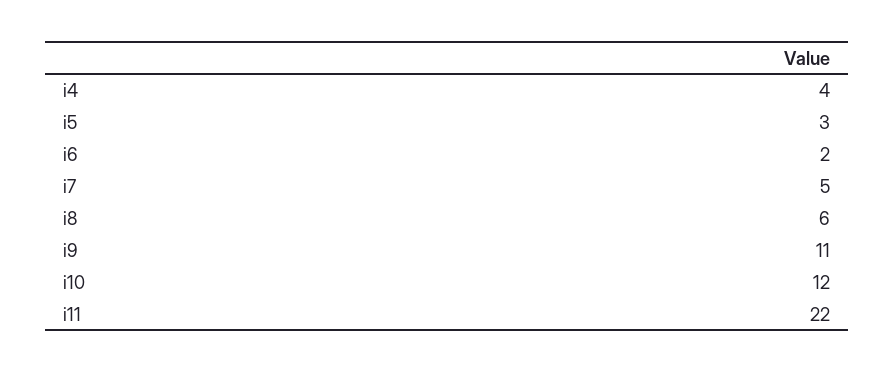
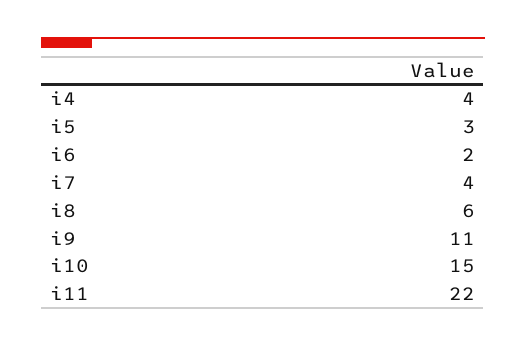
i7: 5 -> 4
i10: 12 -> 15

